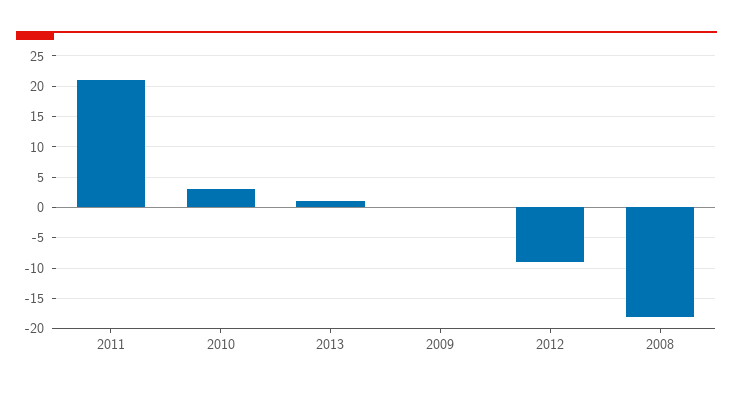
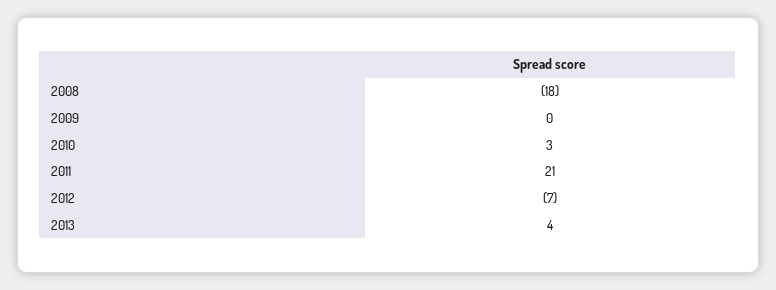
2013: 1 -> 4
2012: -9 -> -7

